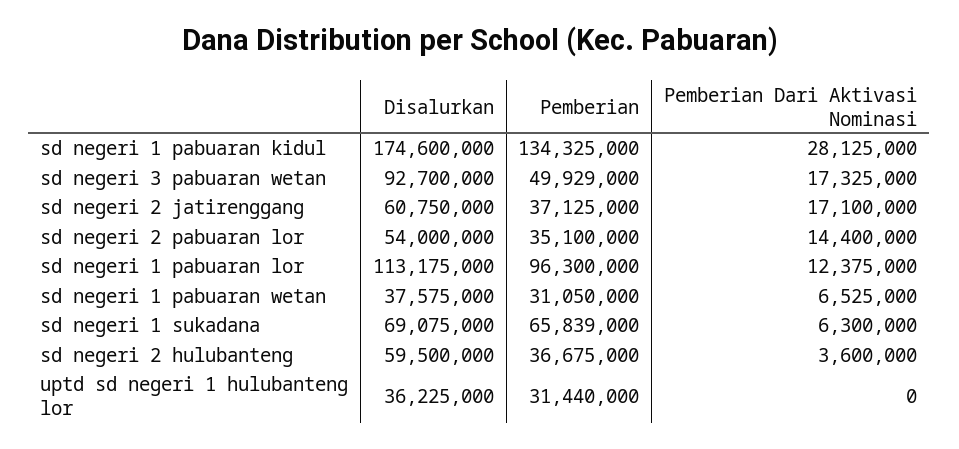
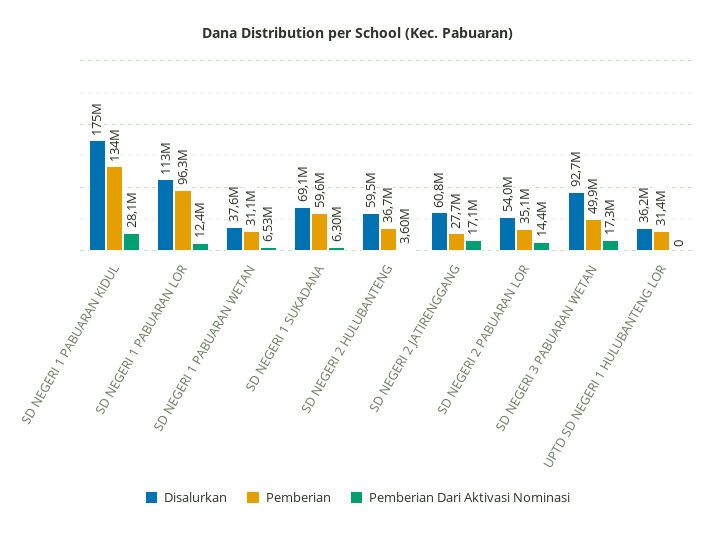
Pemberian, sd negeri 2 jatirenggang: 37125000 -> 27700000
Pemberian, sd negeri 1 sukadana: 65839000 -> 59600000

